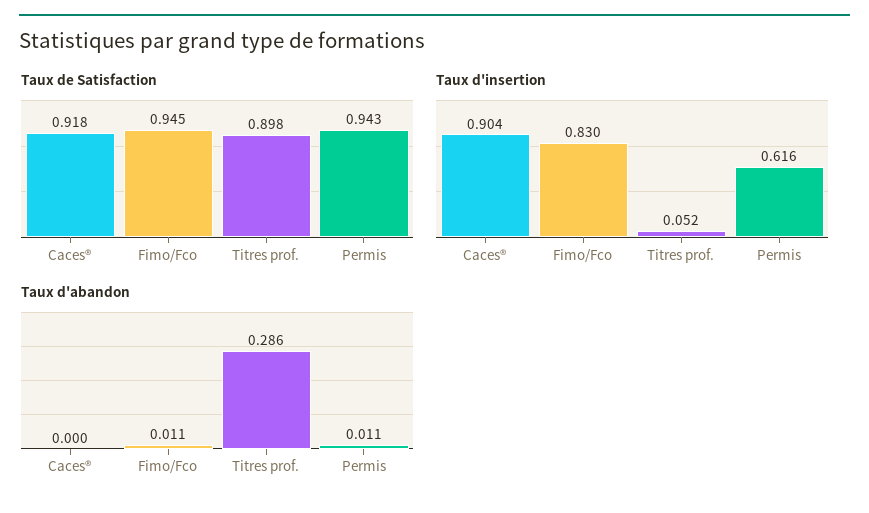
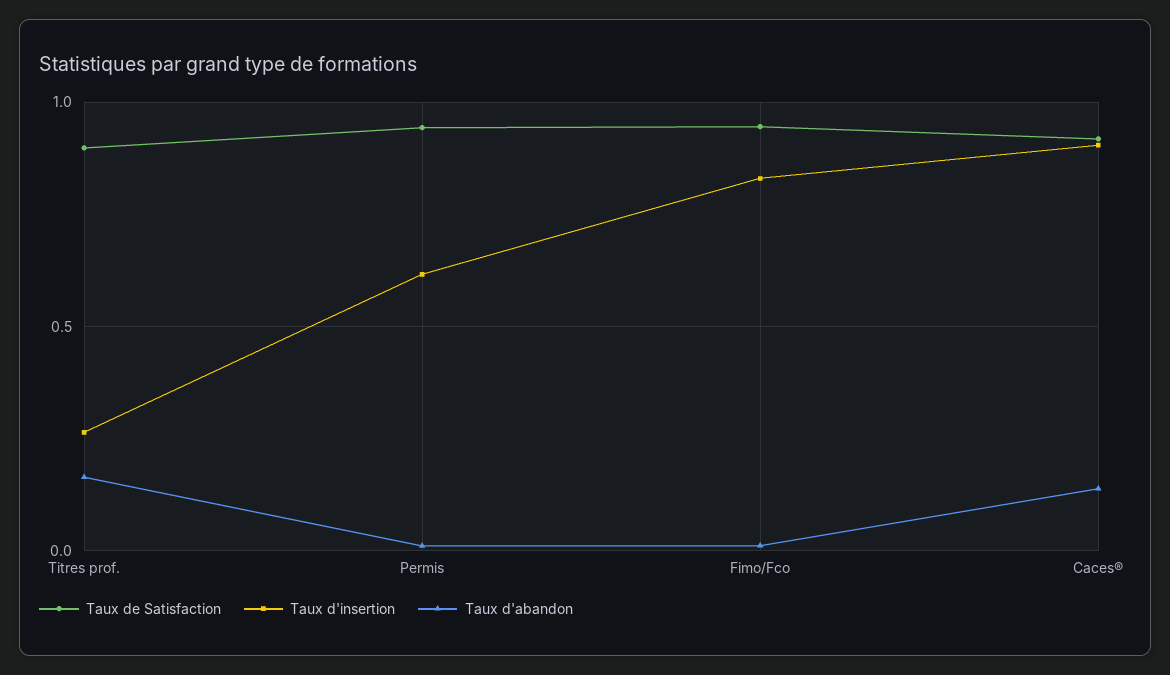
Taux d'insertion, Titres prof.: 0.052 -> 0.25
Taux d'abandon, Caces®: 0 -> 0.15
Taux d'abandon, Titres prof.: 0.286 -> 0.15

